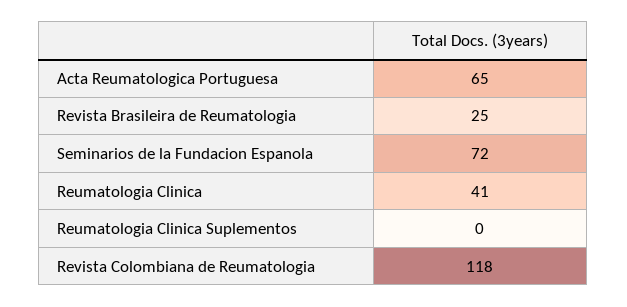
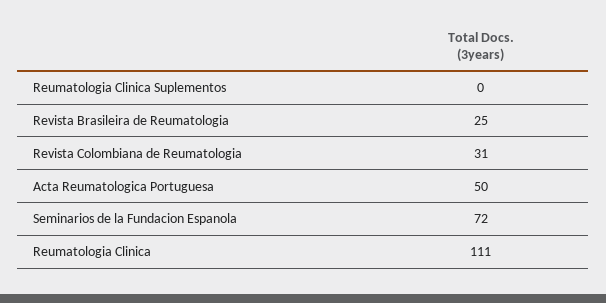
Acta Reumatologica Portuguesa: 65 -> 50
Reumatologia Clinica: 41 -> 111
Revista Colombiana de Reumatologia: 118 -> 31

